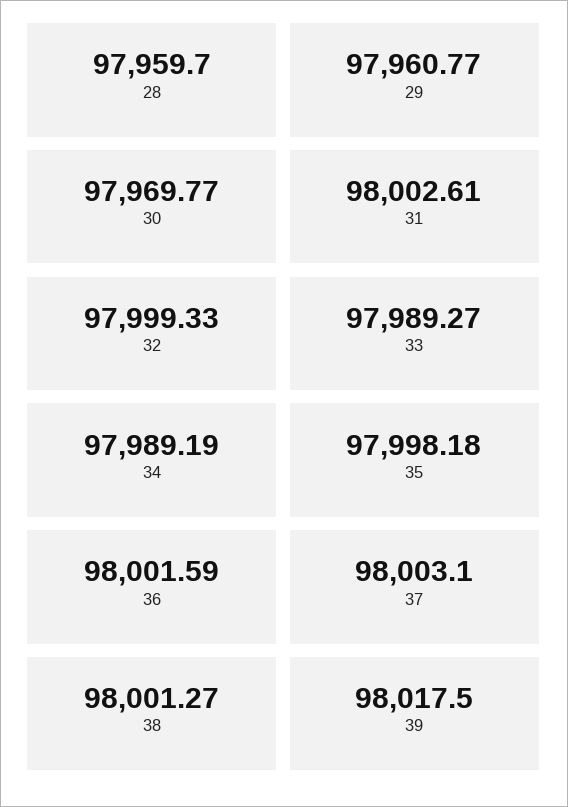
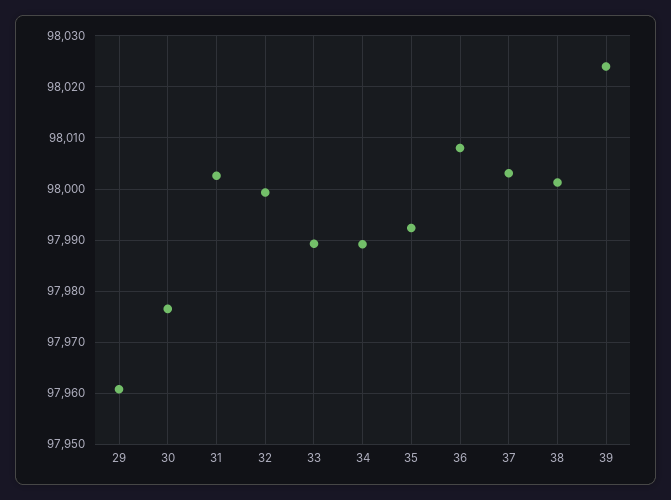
28: 97959.7 -> none
30: 97969.77 -> 97976
35: 97998.18 -> 97992
36: 98001.59 -> 98008
39: 98017.5 -> 98024

